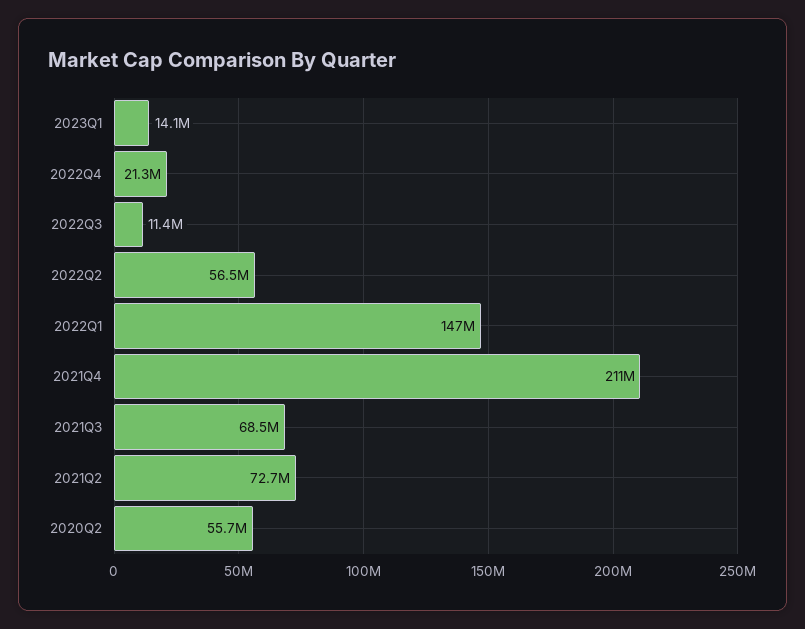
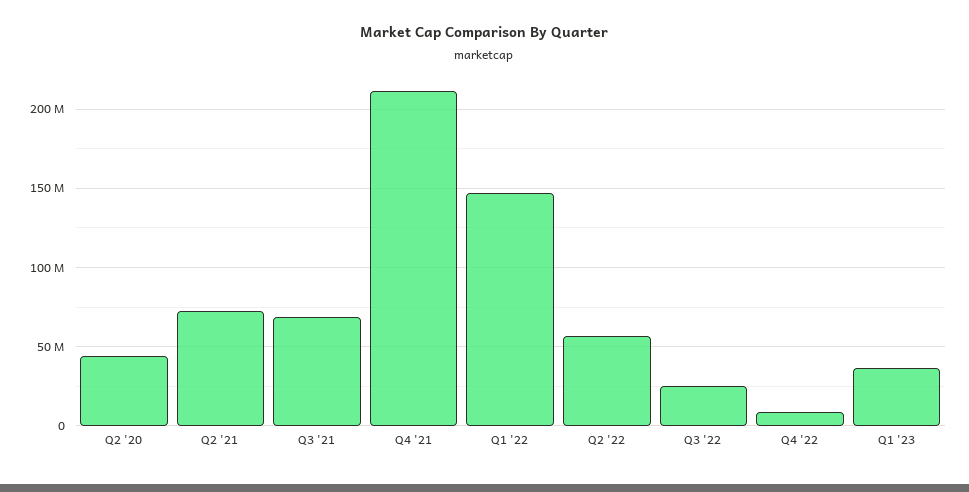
2023Q1: 14100000 -> 35000000
2022Q4: 21300000 -> 10000000
2022Q3: 11400000 -> 25000000
2020Q2: 55700000 -> 45000000

